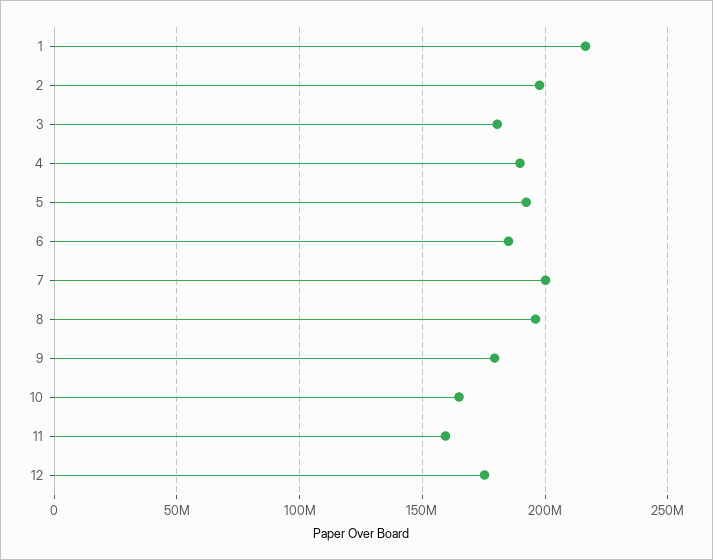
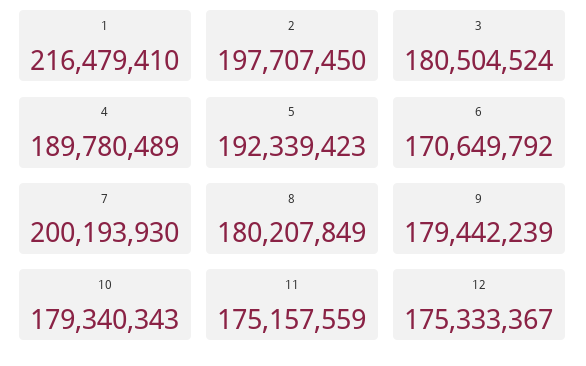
6: 185000000 -> 170649792
8: 195000000 -> 180207849
10: 165000000 -> 179340343
11: 160000000 -> 175157559

